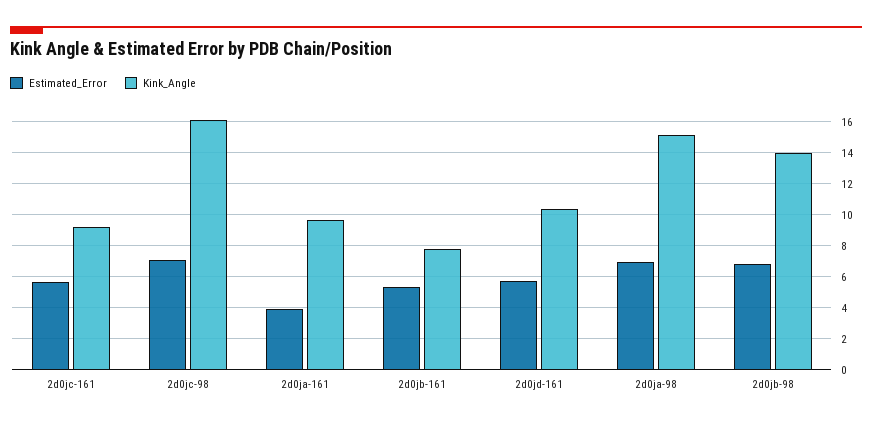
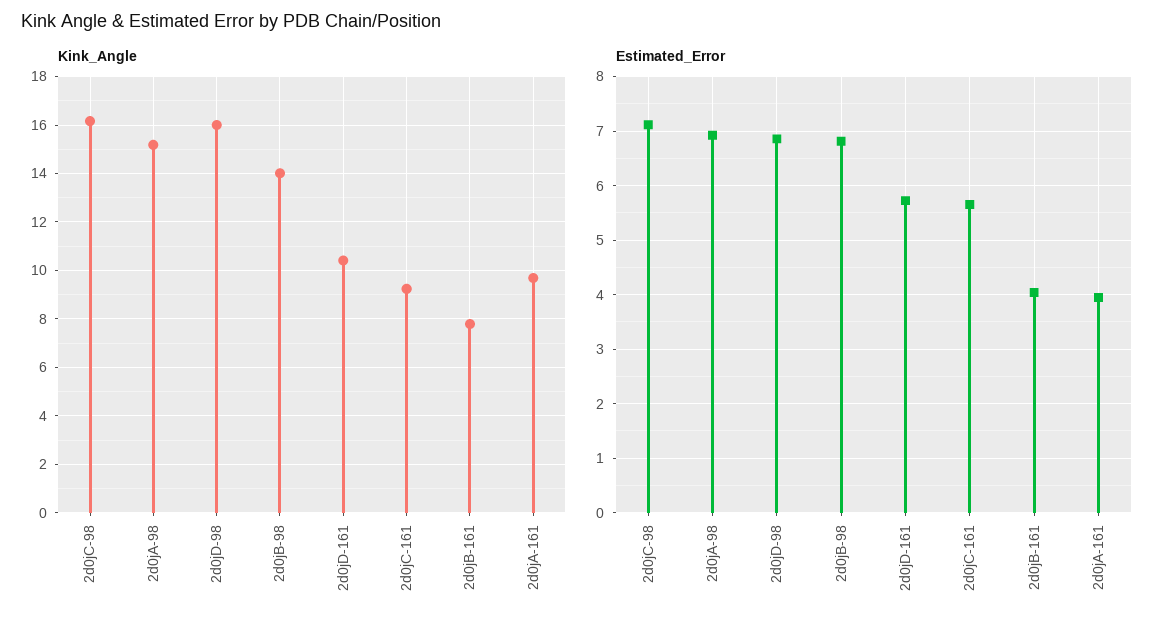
Estimated_Error, 2d0jb-161: 5.5 -> 4
Kink_Angle, 2d0jD-98: none -> 16
Estimated_Error, 2d0jD-98: none -> 6.8

